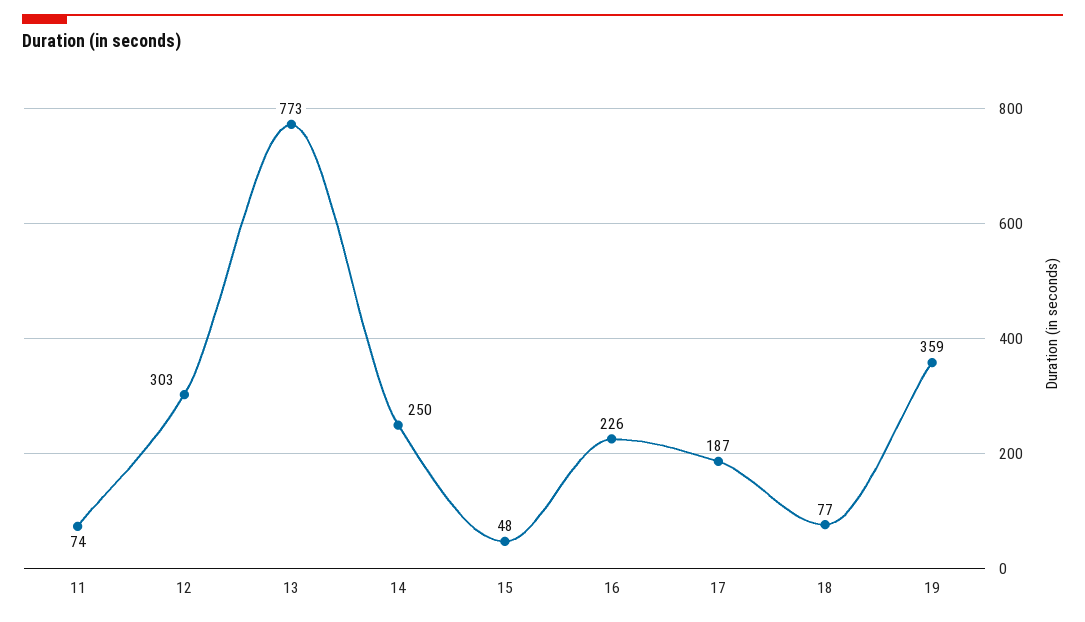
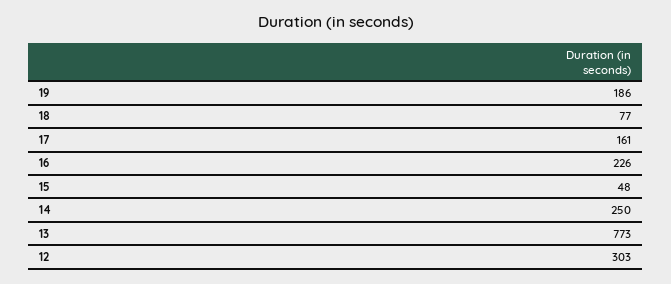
11: 74 -> none
17: 187 -> 161
19: 359 -> 186

